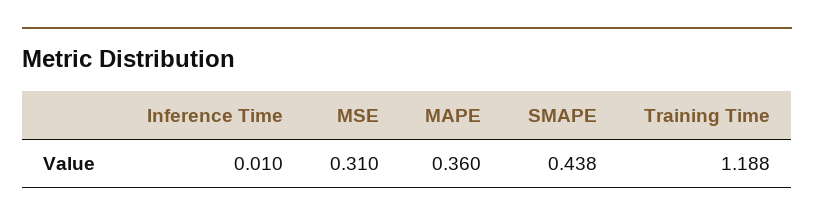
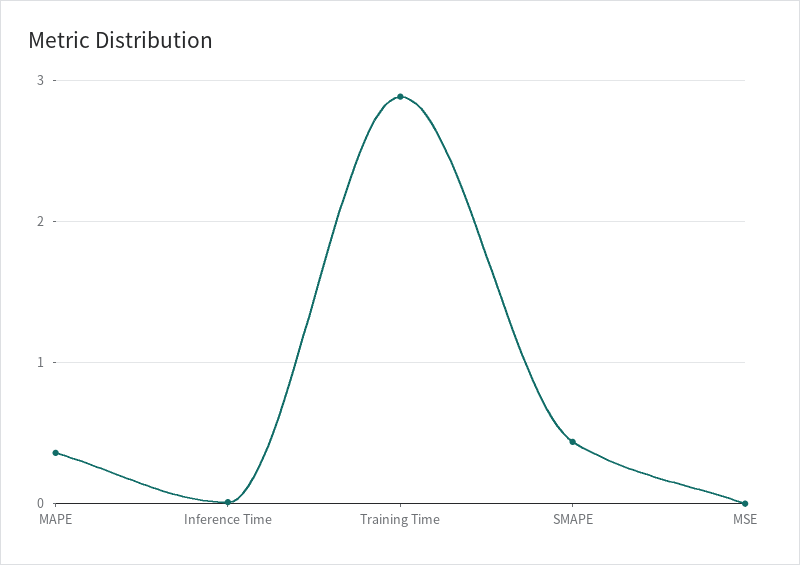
MSE: 0.31 -> 0
Training Time: 1.188 -> 2.9

